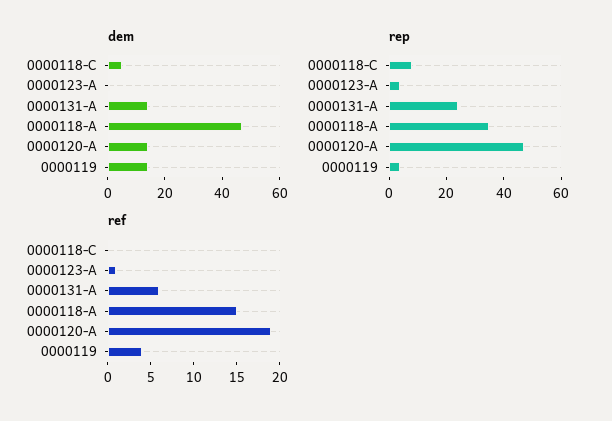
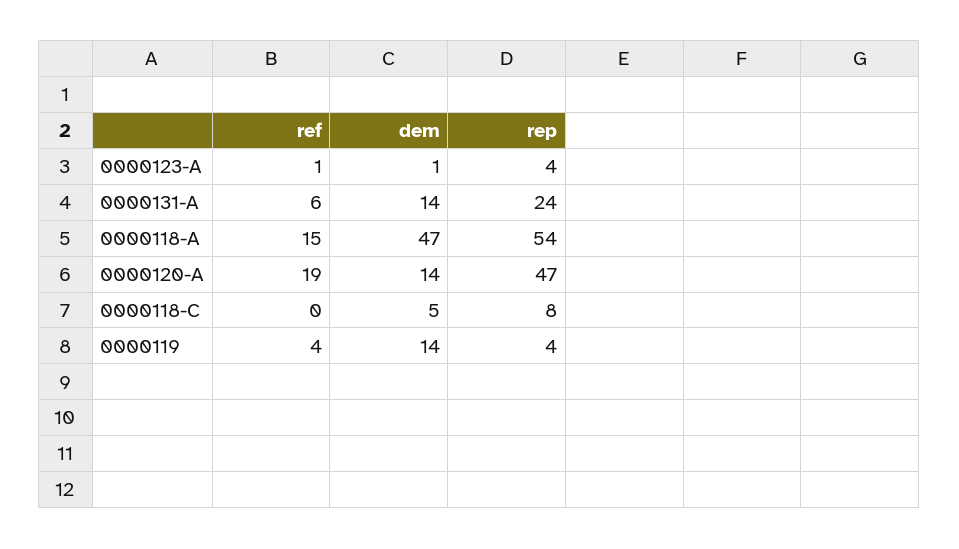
rep, 0000118-A: 35 -> 54

